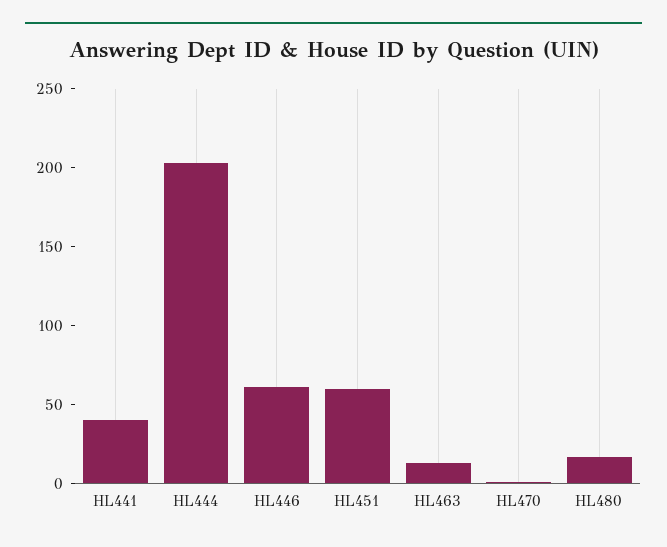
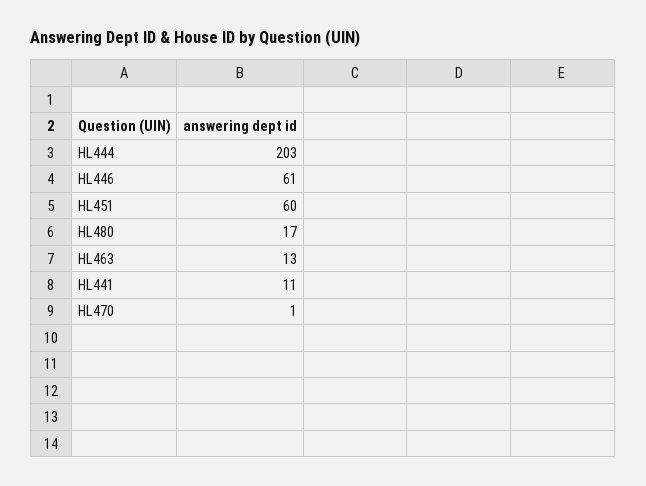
HL441: 40 -> 11

